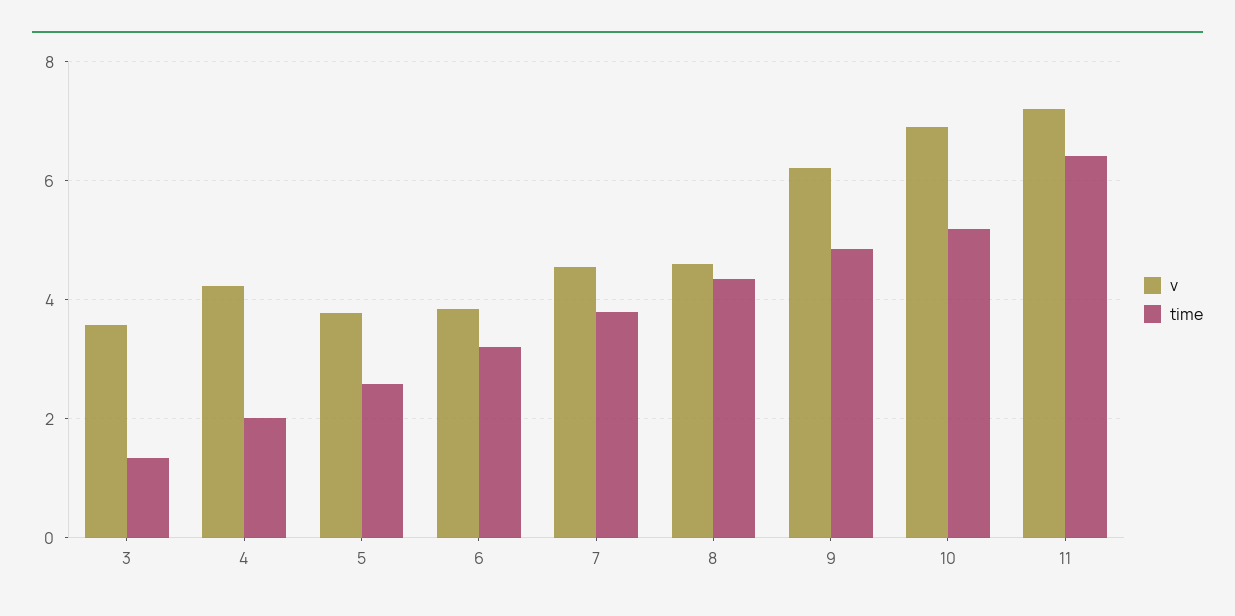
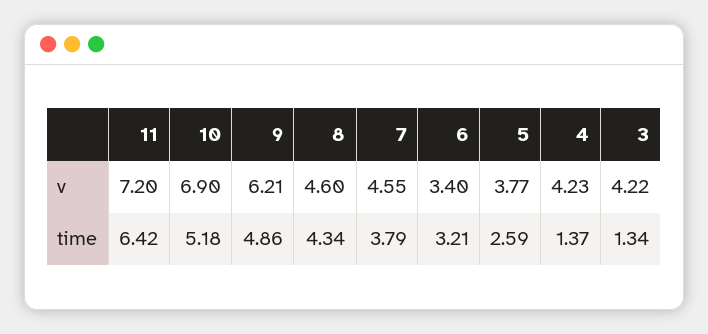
v, 3: 3.6 -> 4.22
time, 4: 2 -> 1.37
v, 6: 3.8 -> 3.4

